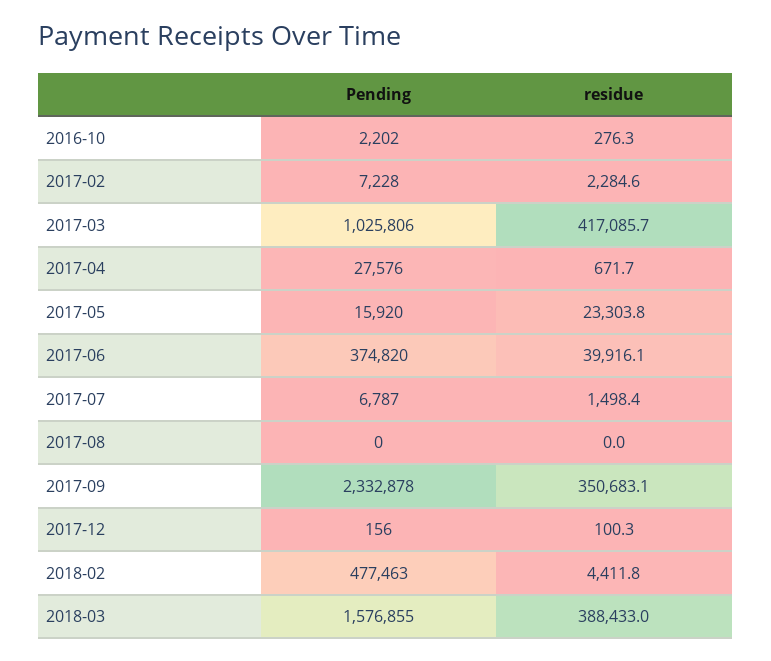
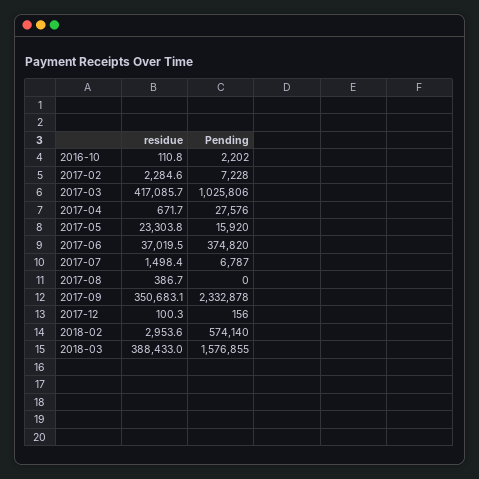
residue, 2016-10: 276.3 -> 110.8
residue, 2017-06: 39916.1 -> 37019.5
residue, 2017-08: 0 -> 386.7
Pending, 2018-02: 477463 -> 574140
residue, 2018-02: 4411.8 -> 2953.6

